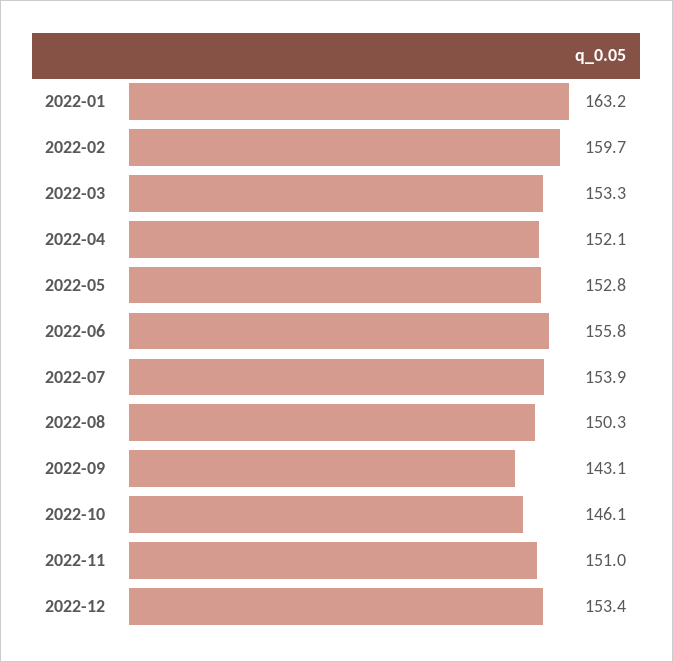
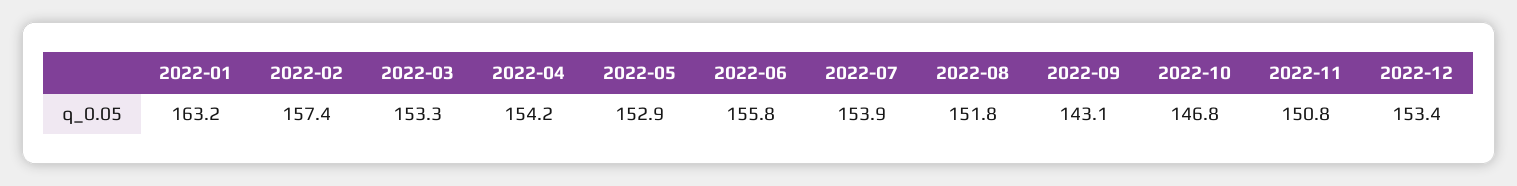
2022-02: 159.7 -> 157.4
2022-04: 152.1 -> 154.2
2022-05: 152.8 -> 152.9
2022-08: 150.3 -> 151.8
2022-10: 146.1 -> 146.8
2022-11: 151 -> 150.8

